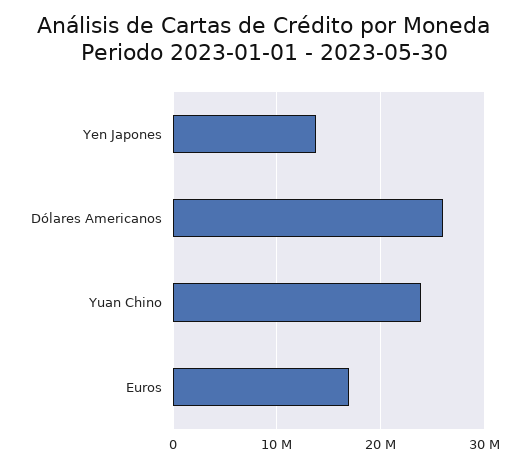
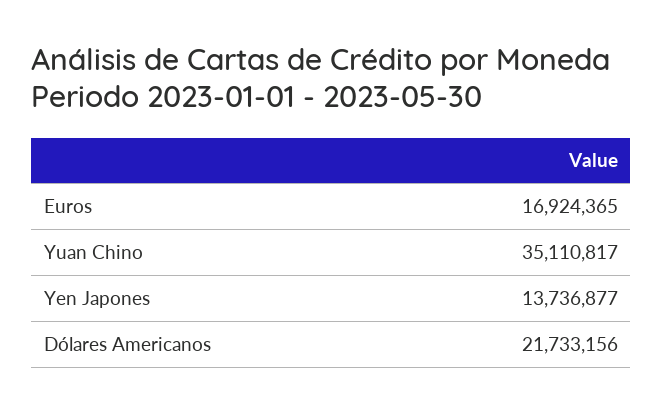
Dólares Americanos: 26000000 -> 21733156
Yuan Chino: 24000000 -> 35110817

